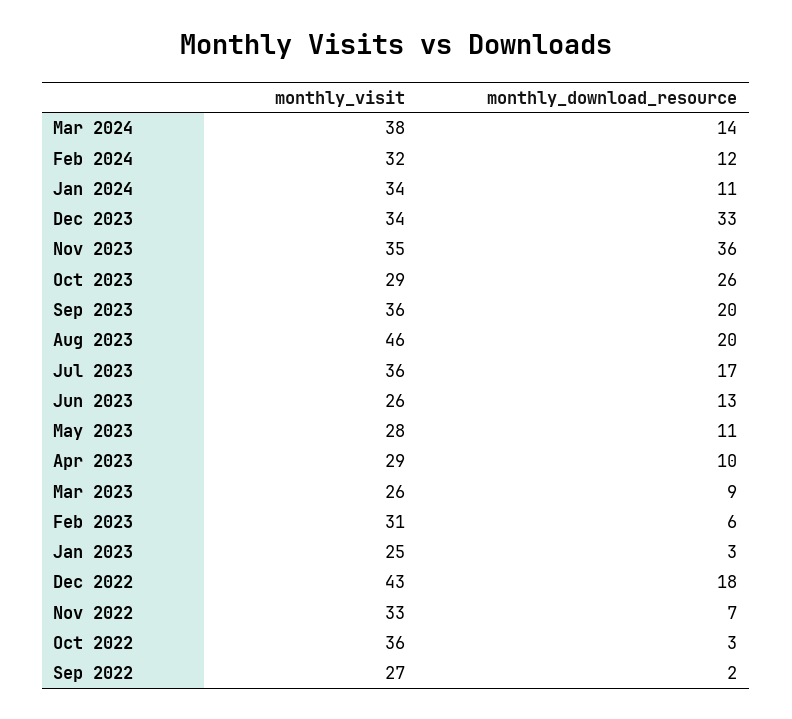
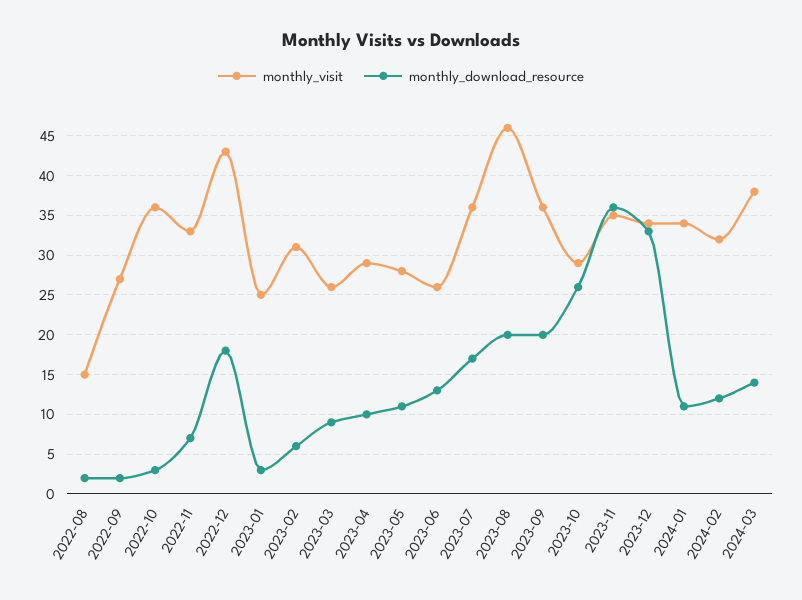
monthly_visit, 2022-08: none -> 15
monthly_download_resource, 2022-08: none -> 2

